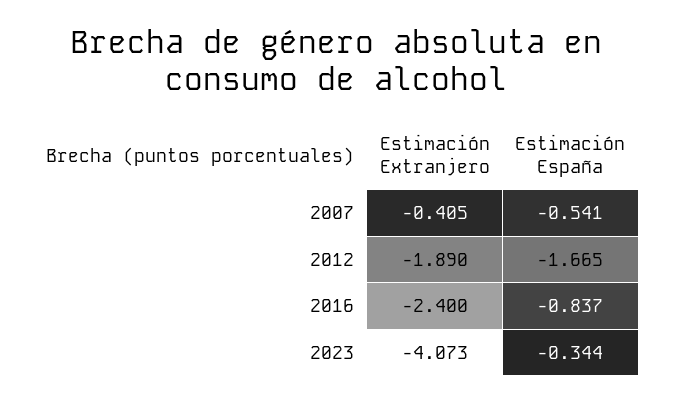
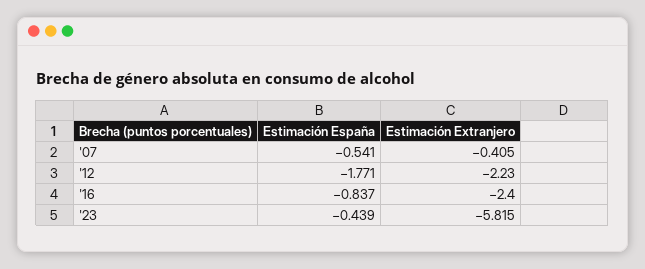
Estimación Extranjero, 2012: -1.89 -> -2.23
Estimación España, 2012: -1.665 -> -1.771
Estimación Extranjero, 2023: -4.073 -> -5.815
Estimación España, 2023: -0.344 -> -0.439

